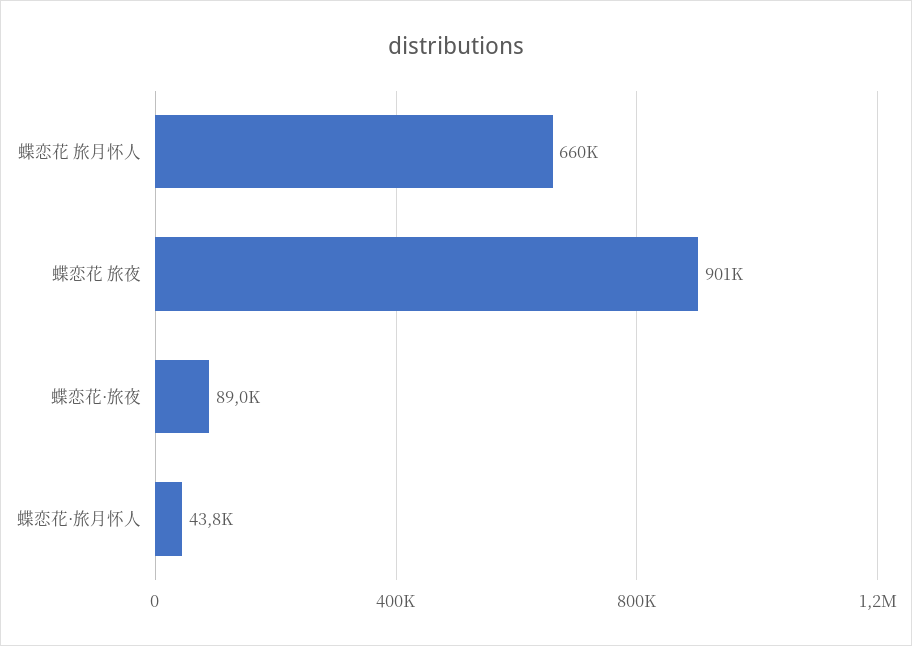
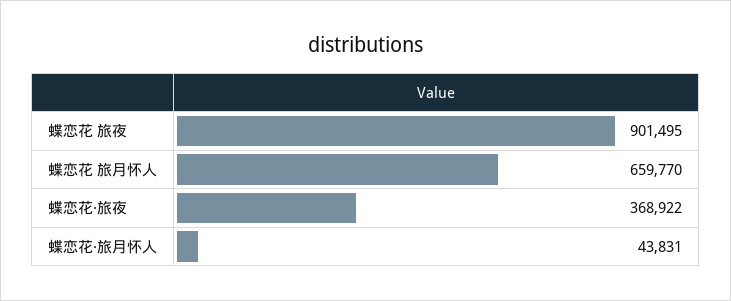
蝶恋花·旅夜: 89000 -> 368922

